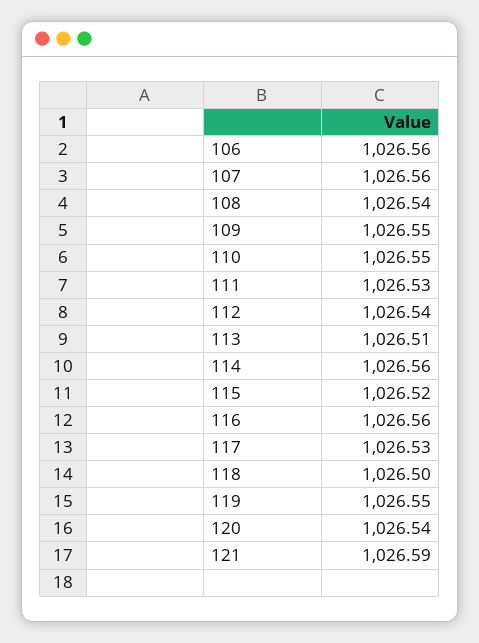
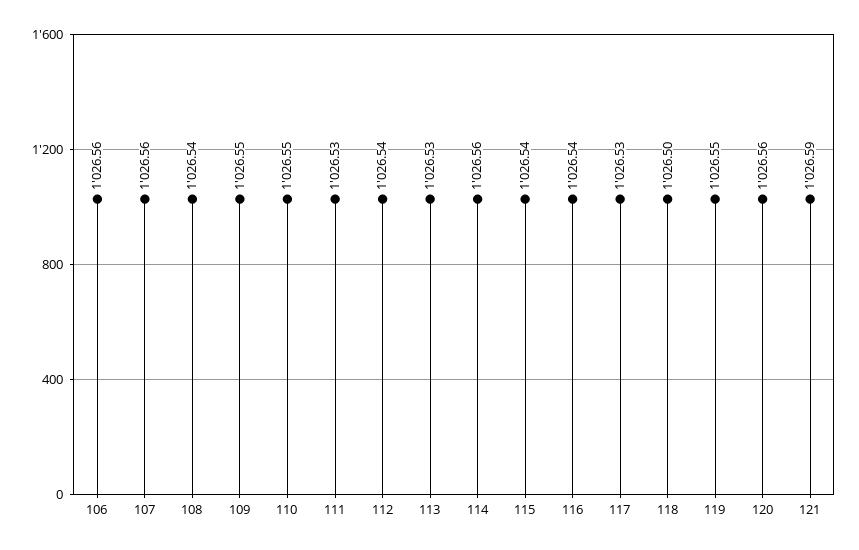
113: 1026.51 -> 1026.53
115: 1026.52 -> 1026.54
116: 1026.56 -> 1026.54
120: 1026.54 -> 1026.56

